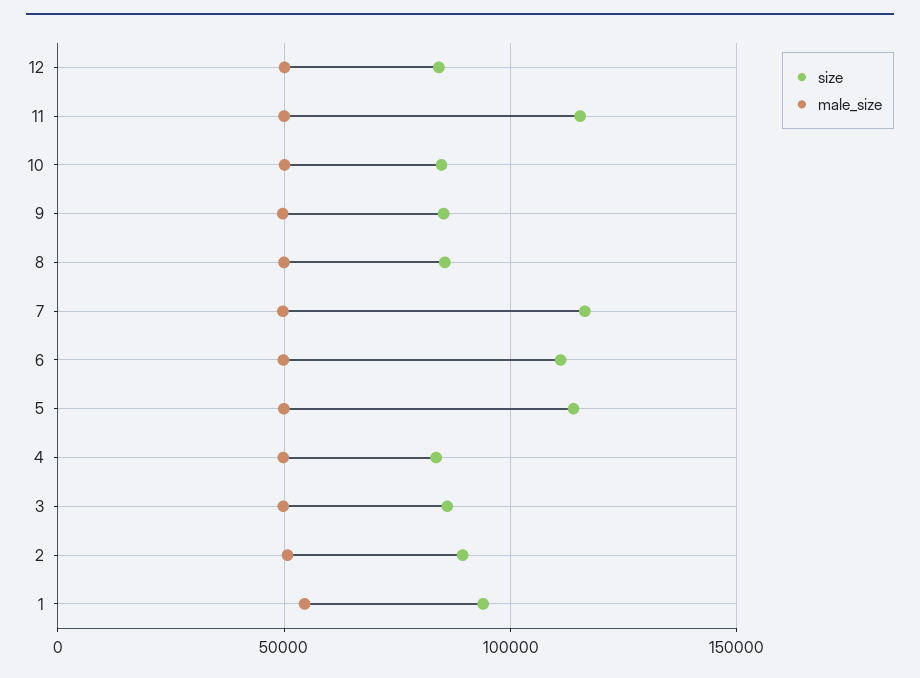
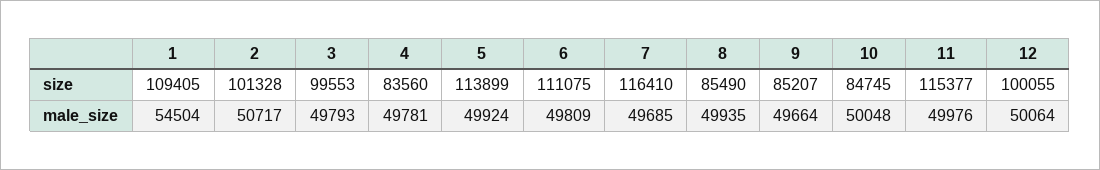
size, 12: 85000 -> 100055
size, 3: 85000 -> 99553
size, 2: 90000 -> 101328
size, 1: 95000 -> 109405

